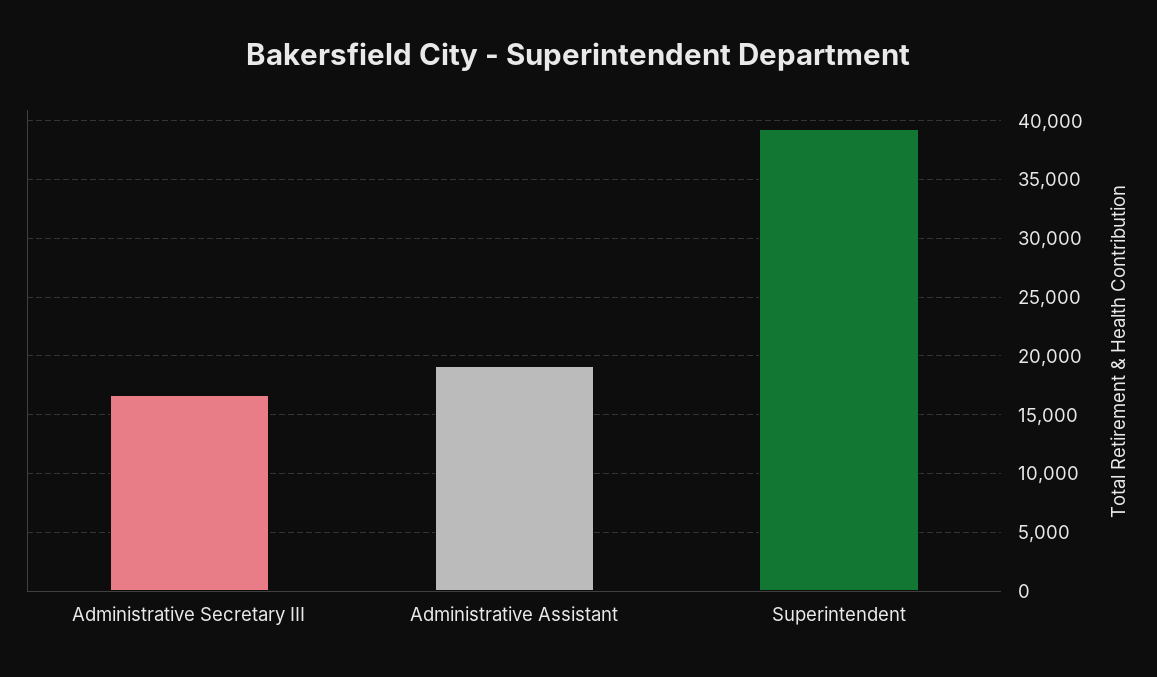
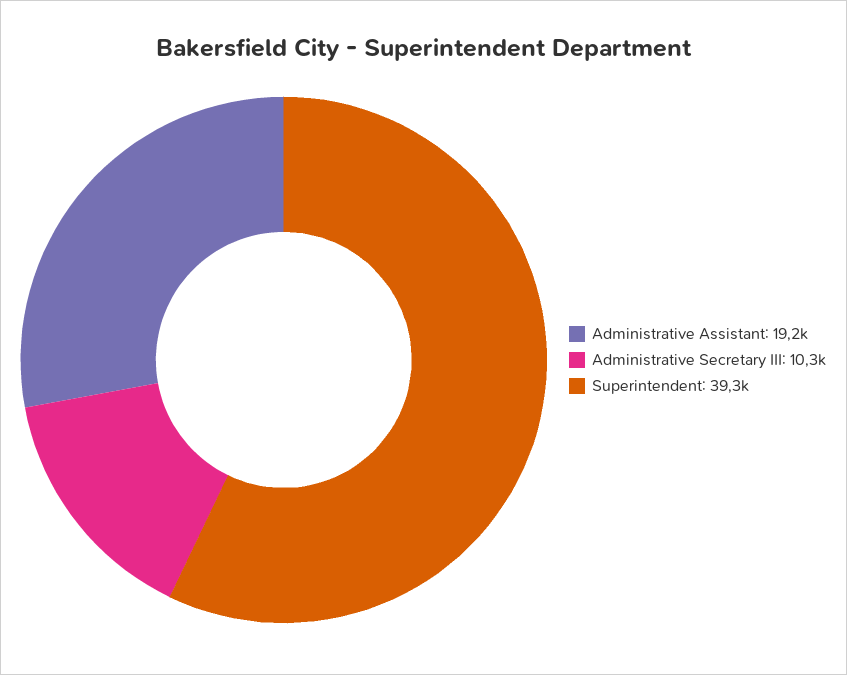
Administrative Secretary III: 17000 -> 10300

